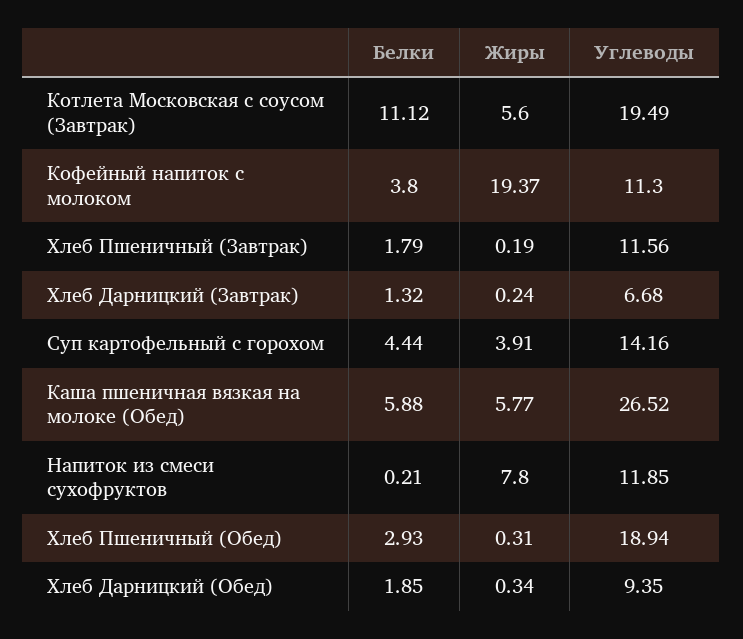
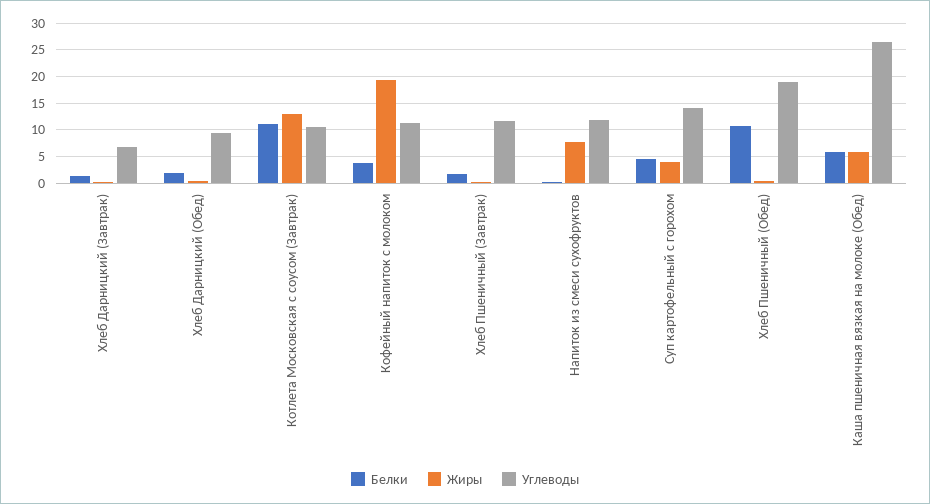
Жиры, Котлета Московская с соусом (Завтрак): 5.6 -> 12.5
Углеводы, Котлета Московская с соусом (Завтрак): 19.49 -> 10
Белки, Хлеб Пшеничный (Обед): 2.93 -> 10

